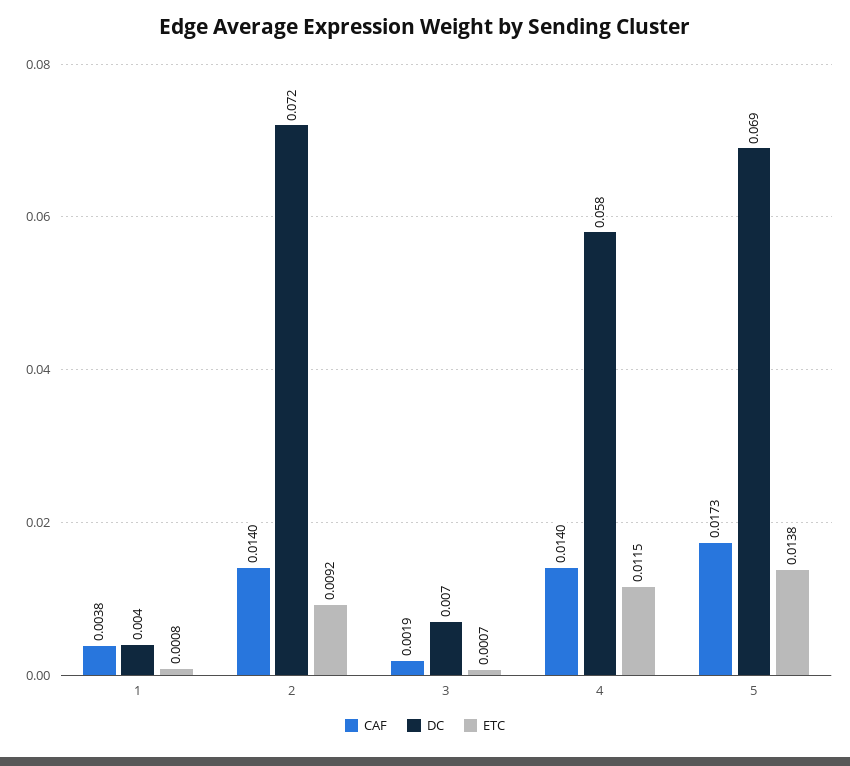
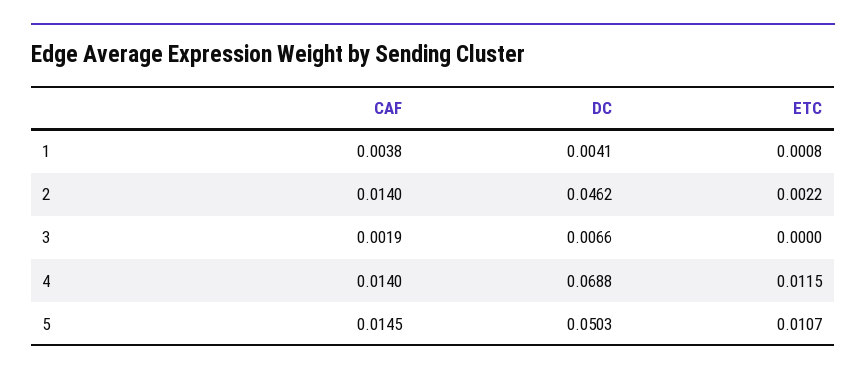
DC, 2: 0.072 -> 0.0462
ETC, 2: 0.0092 -> 0.0022
ETC, 3: 0.0007 -> 0
DC, 4: 0.058 -> 0.0688
CAF, 5: 0.0173 -> 0.0145
DC, 5: 0.069 -> 0.0503
ETC, 5: 0.0138 -> 0.0107

